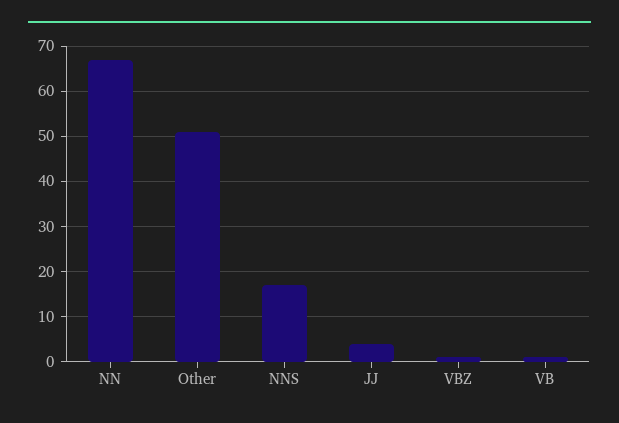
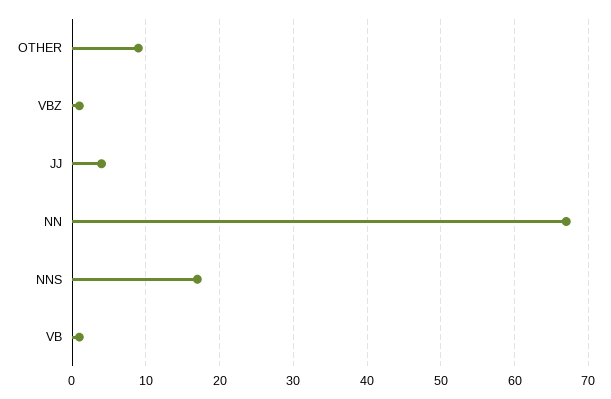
Other: 50 -> 9

